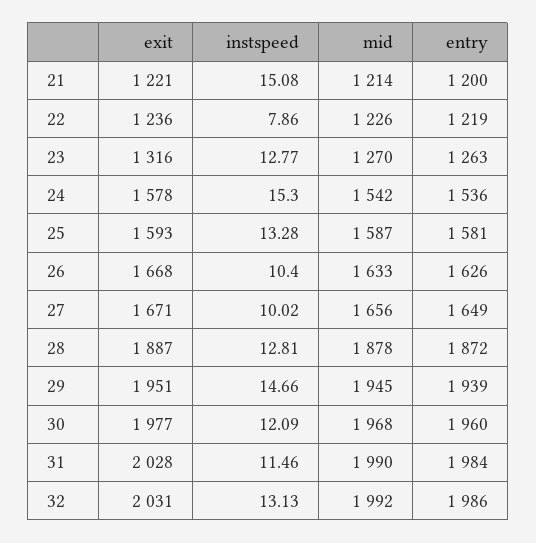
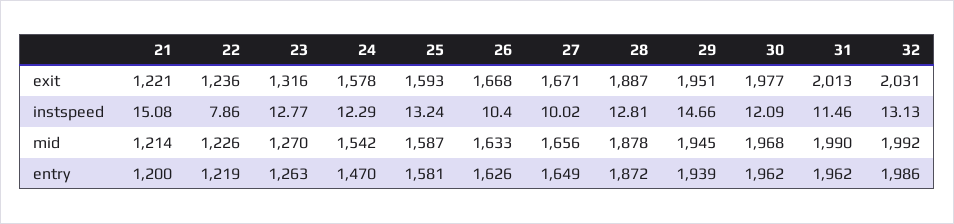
instspeed, 24: 15.3 -> 12.29
entry, 24: 1536 -> 1470
instspeed, 25: 13.28 -> 13.24
entry, 30: 1960 -> 1962
exit, 31: 2028 -> 2013
entry, 31: 1984 -> 1962

